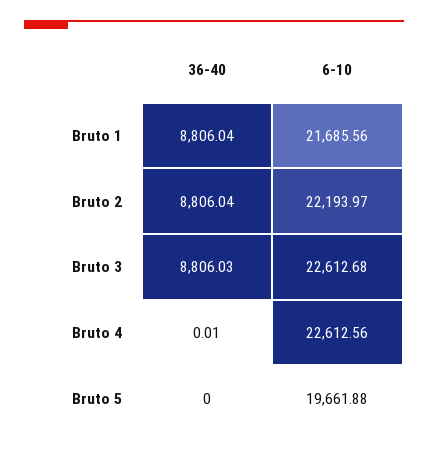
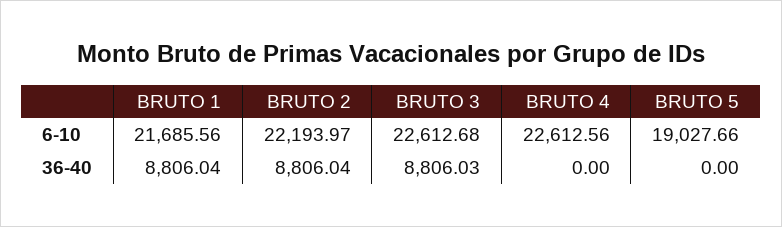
36-40, Bruto 4: 0.01 -> 0
6-10, Bruto 5: 19661.88 -> 19027.66

